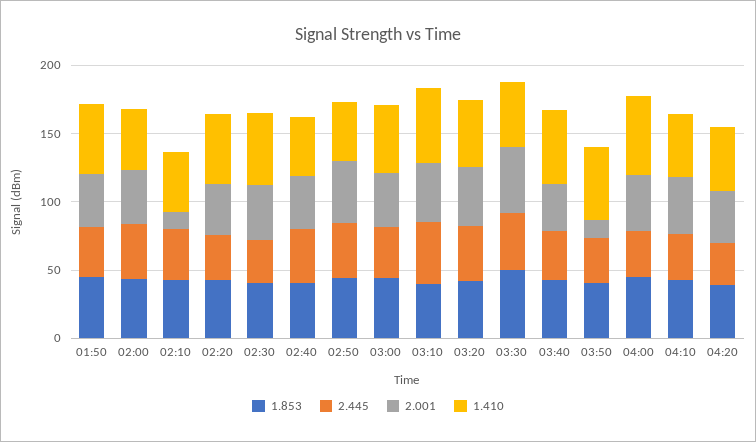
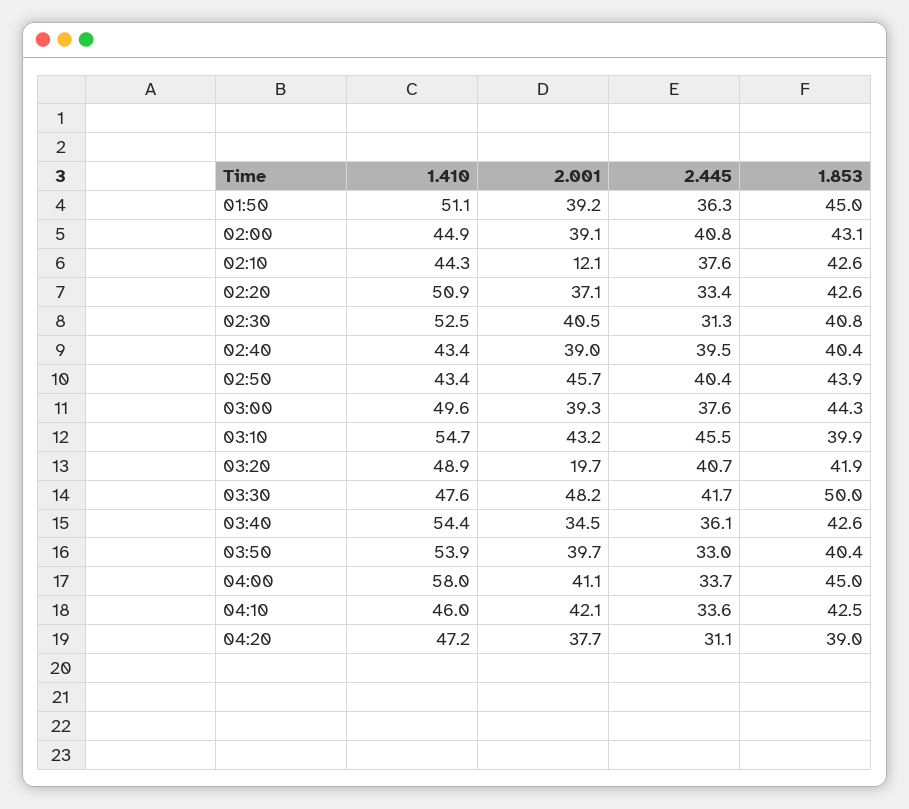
2.001, 03:20: 40 -> 19.7
2.001, 03:50: 10 -> 39.7

